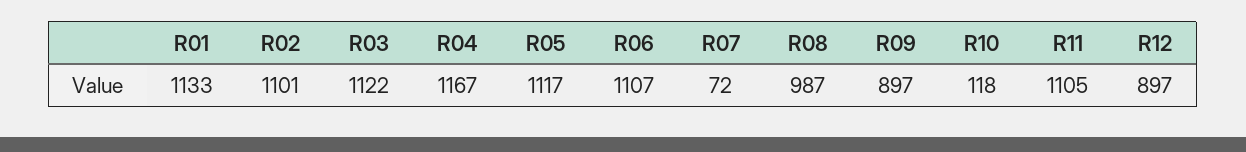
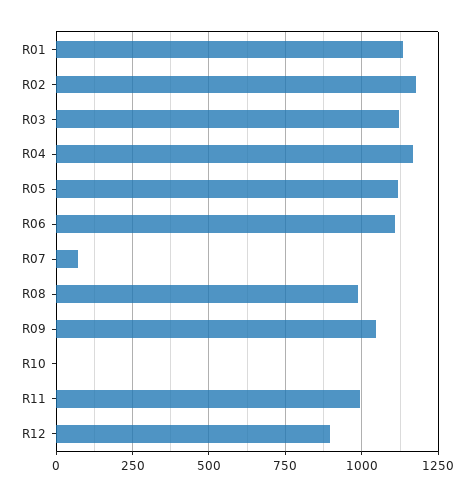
R02: 1101 -> 1175
R09: 897 -> 1050
R10: 118 -> 0
R11: 1105 -> 1000

